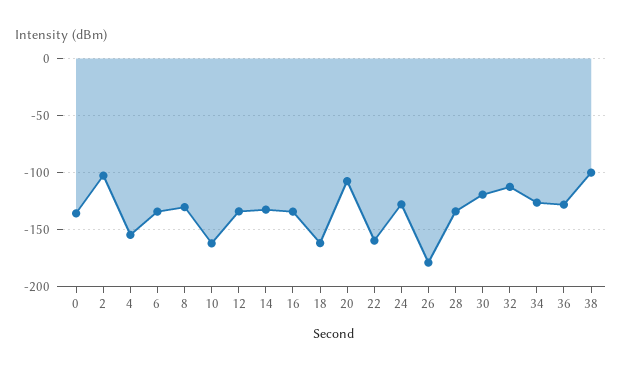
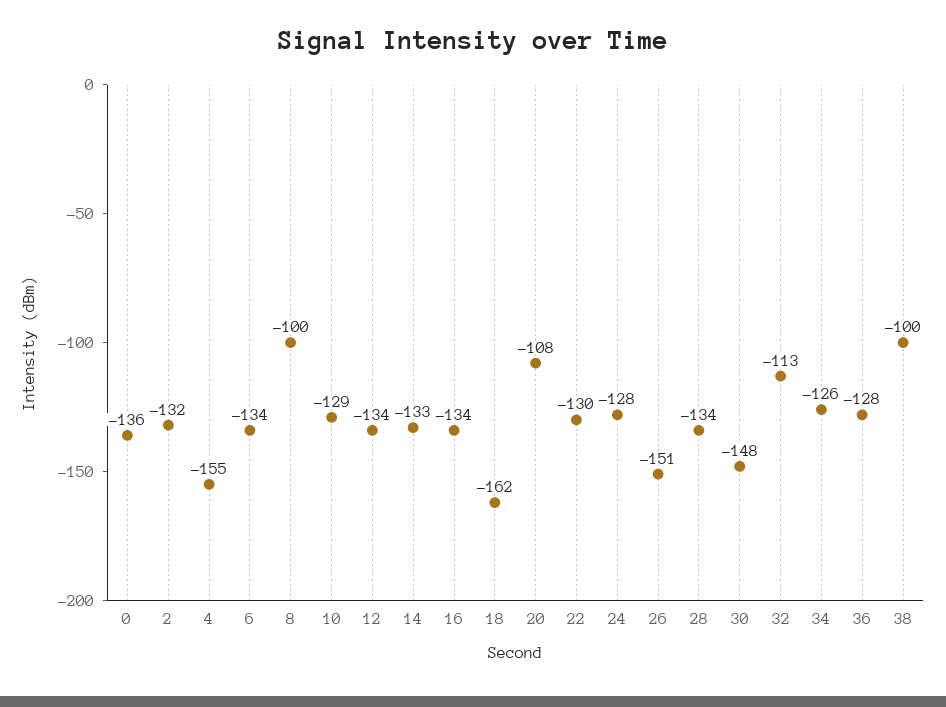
2: -100 -> -132
8: -130 -> -100
10: -160 -> -129
22: -160 -> -130
26: -180 -> -151
30: -120 -> -148

